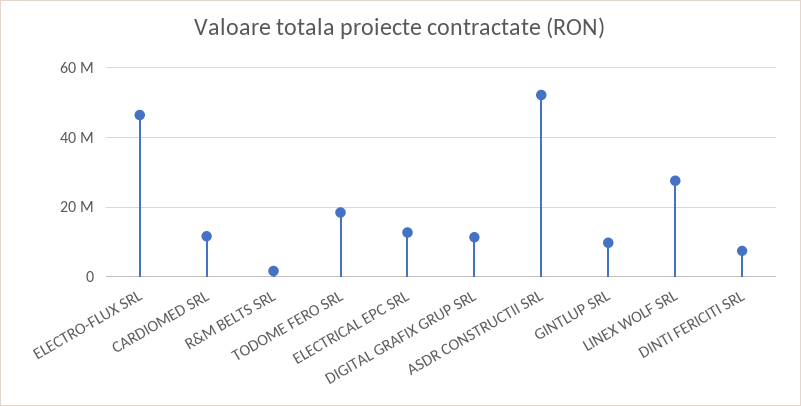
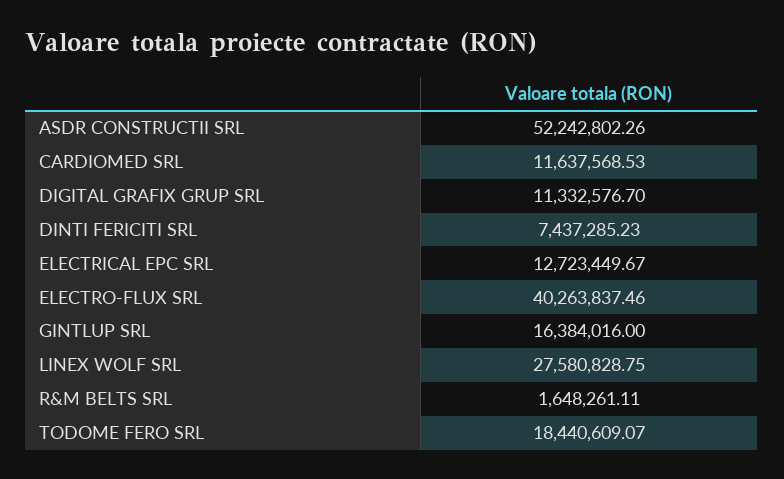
ELECTRO-FLUX SRL: 46000000 -> 40263837.46
GINTLUP SRL: 10000000 -> 16384016

